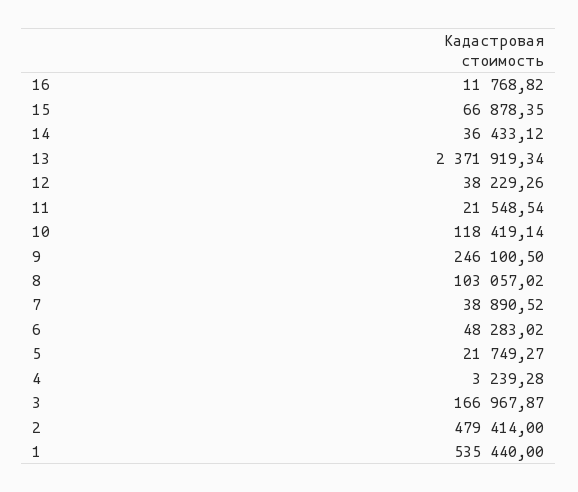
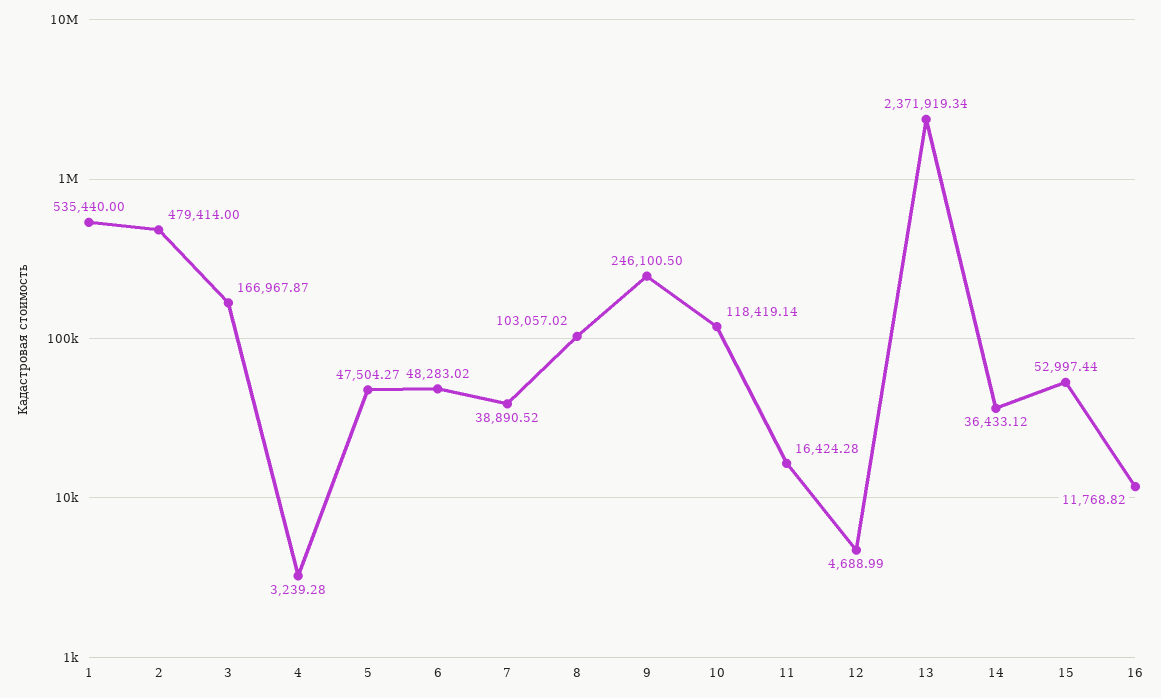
15: 66878.35 -> 52997.44
12: 38229.26 -> 4688.99
11: 21548.54 -> 16424.28
5: 21749.27 -> 47504.27

